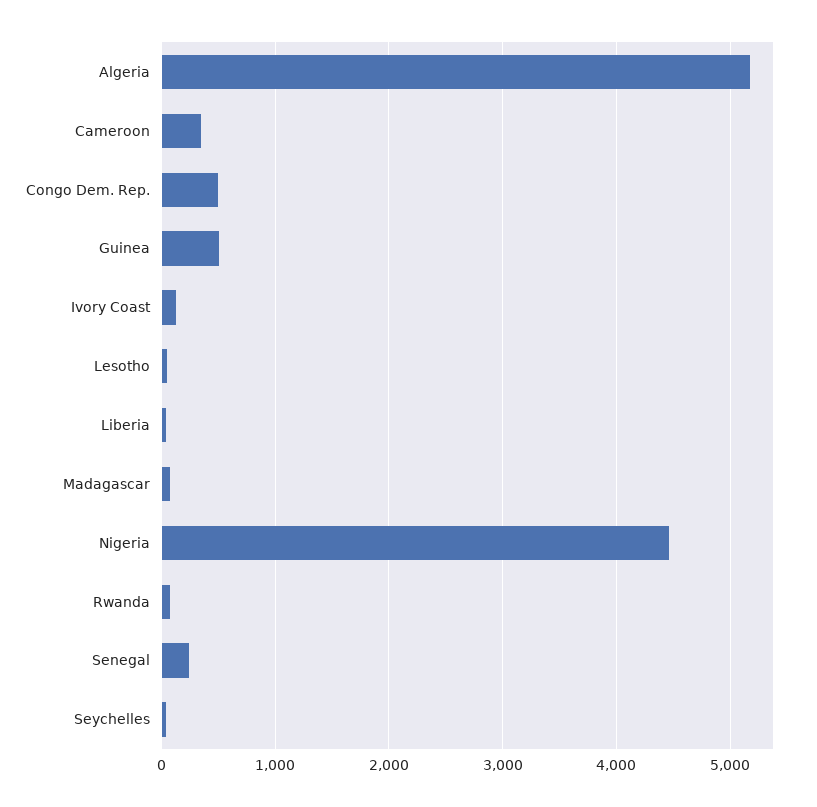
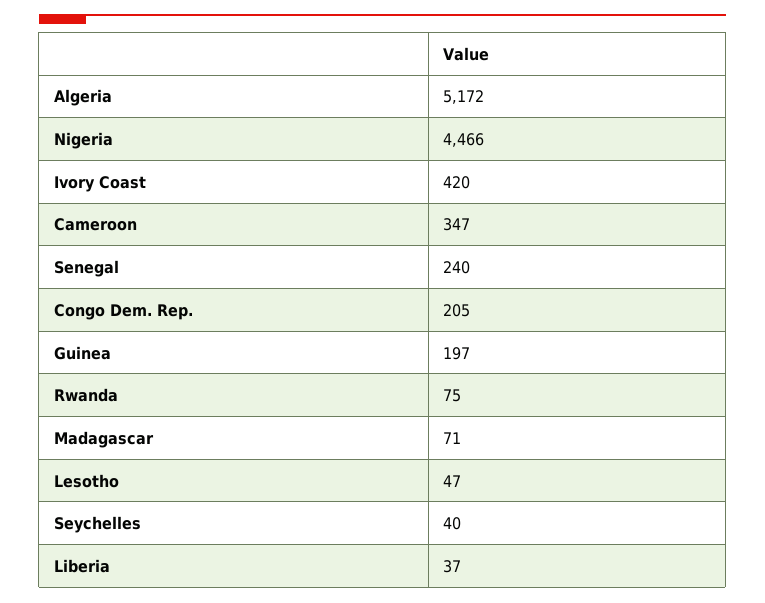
Congo Dem. Rep.: 500 -> 205
Guinea: 500 -> 197
Ivory Coast: 100 -> 420

